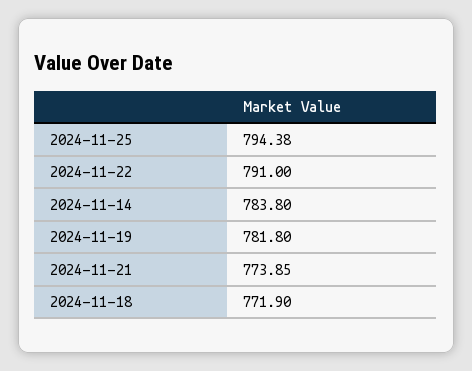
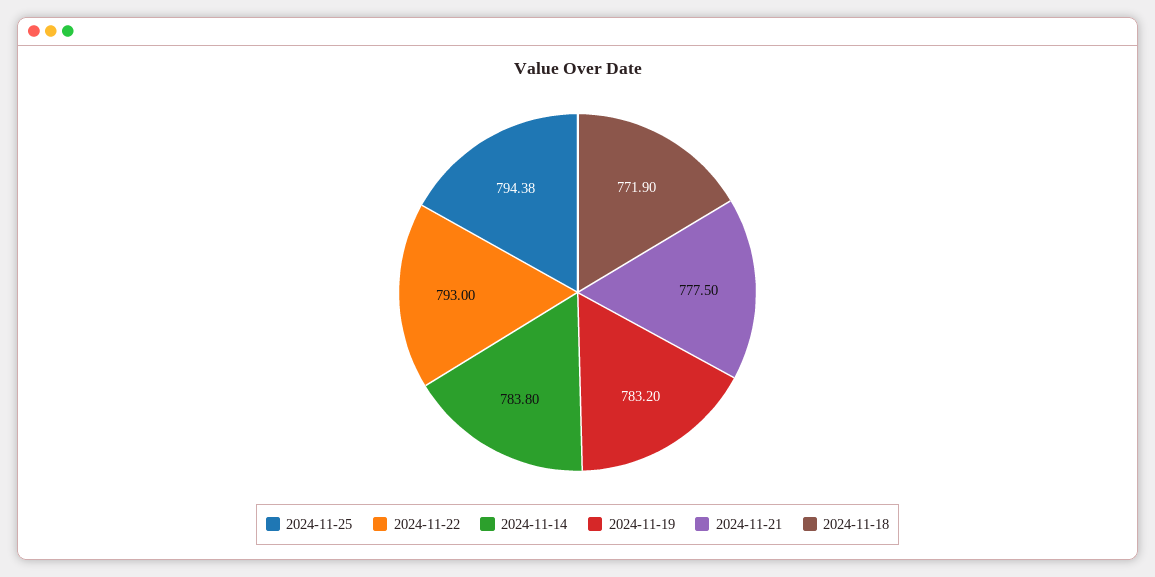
2024-11-22: 791 -> 793
2024-11-19: 781.8 -> 783.2
2024-11-21: 773.85 -> 777.5

